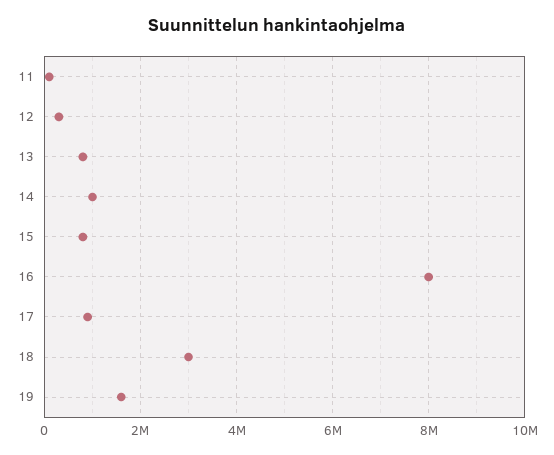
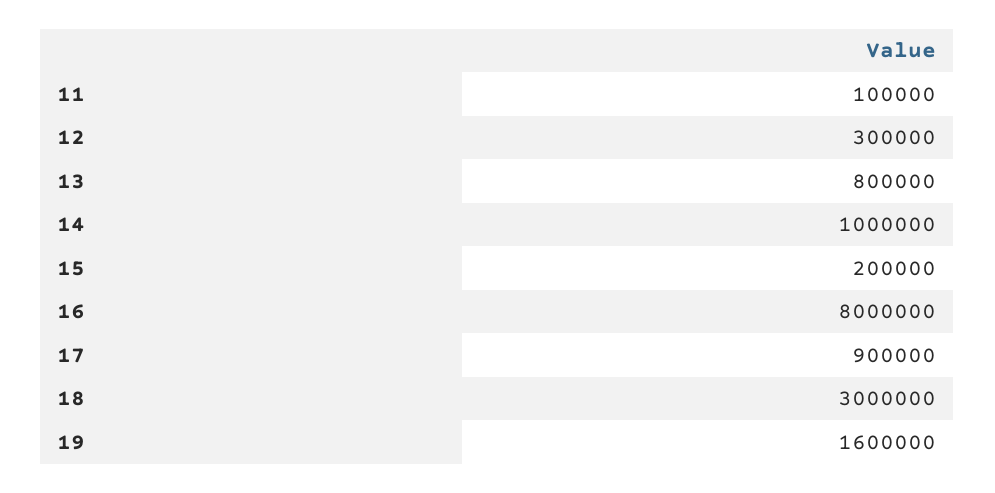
15: 800000 -> 200000

